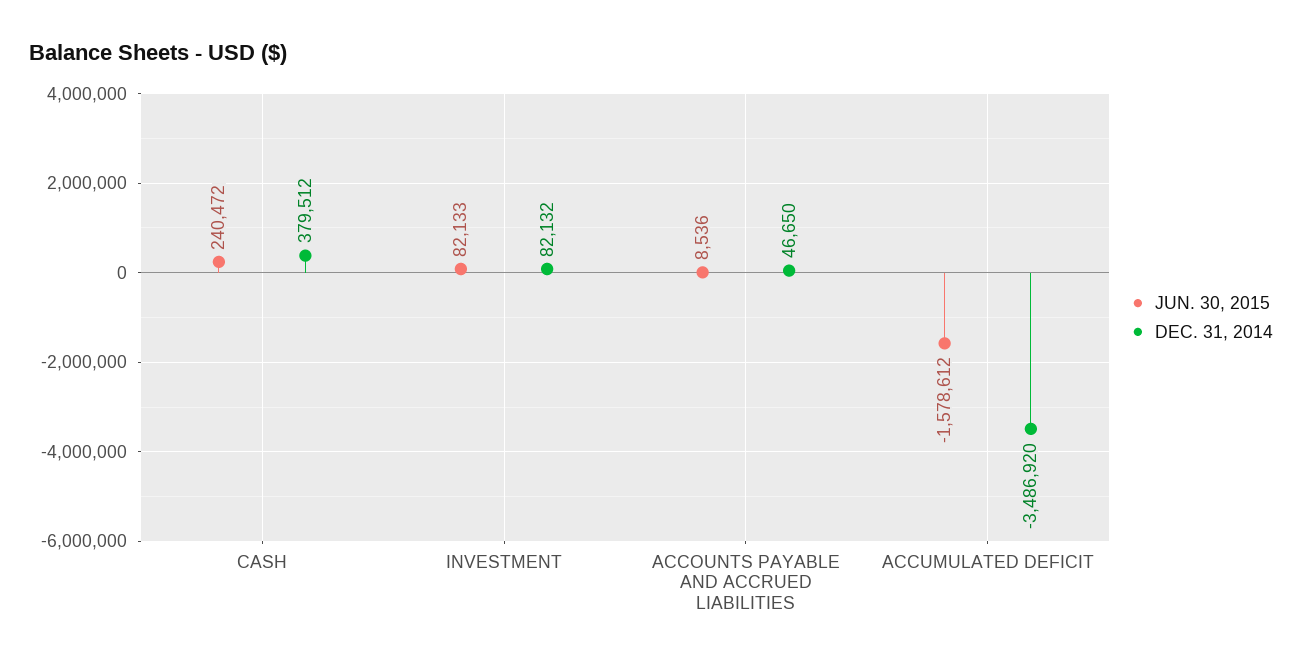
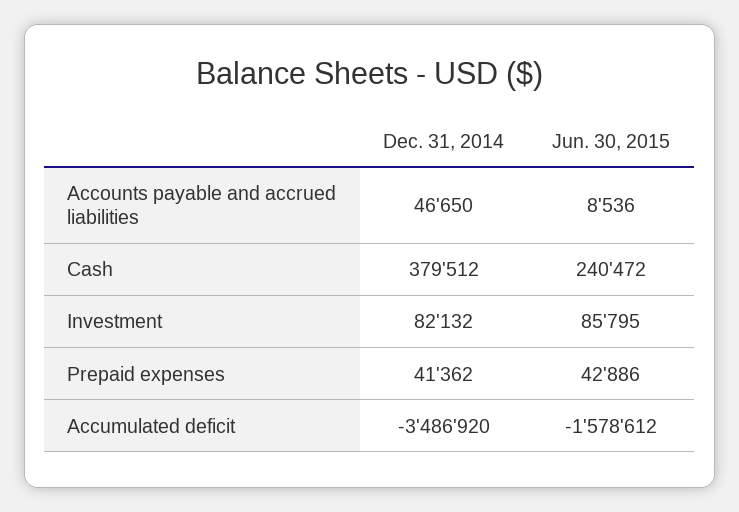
JUN. 30, 2015, INVESTMENT: 82133 -> 85795
DEC. 31, 2014, Prepaid expenses: none -> 41362
JUN. 30, 2015, Prepaid expenses: none -> 42886

